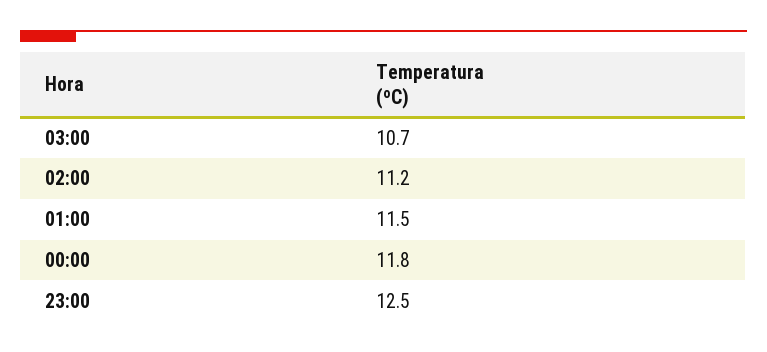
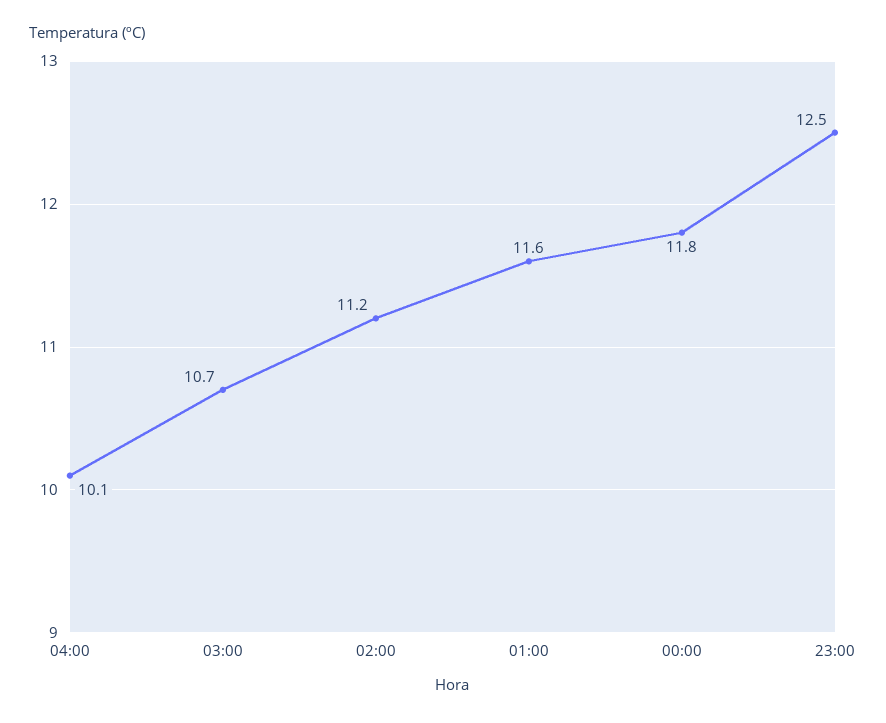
01:00: 11.5 -> 11.6
04:00: none -> 10.1

